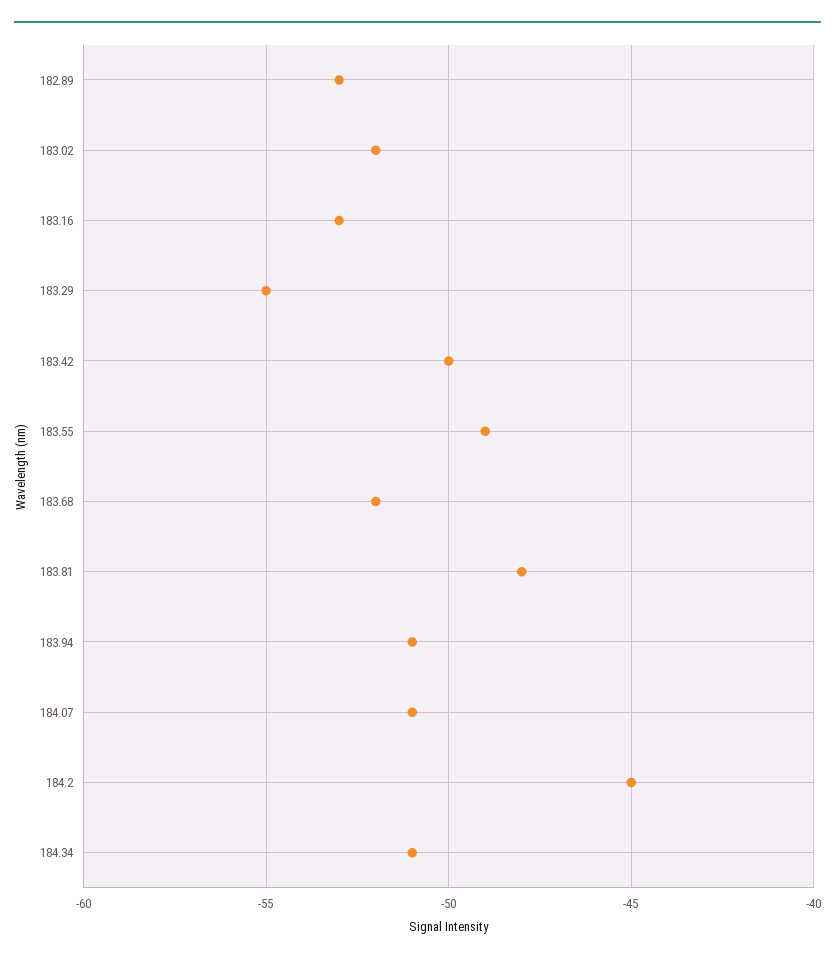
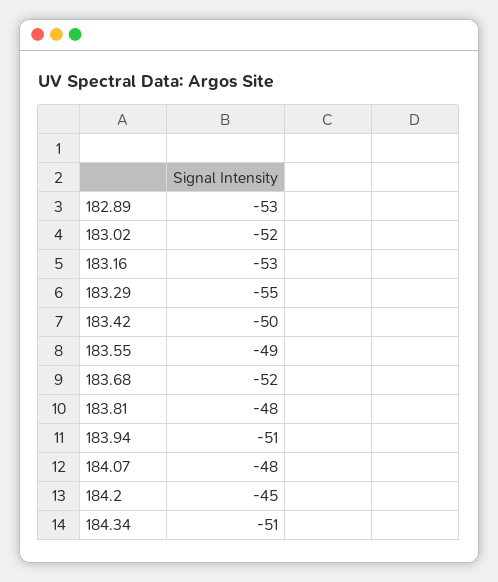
184.07: -51 -> -48

